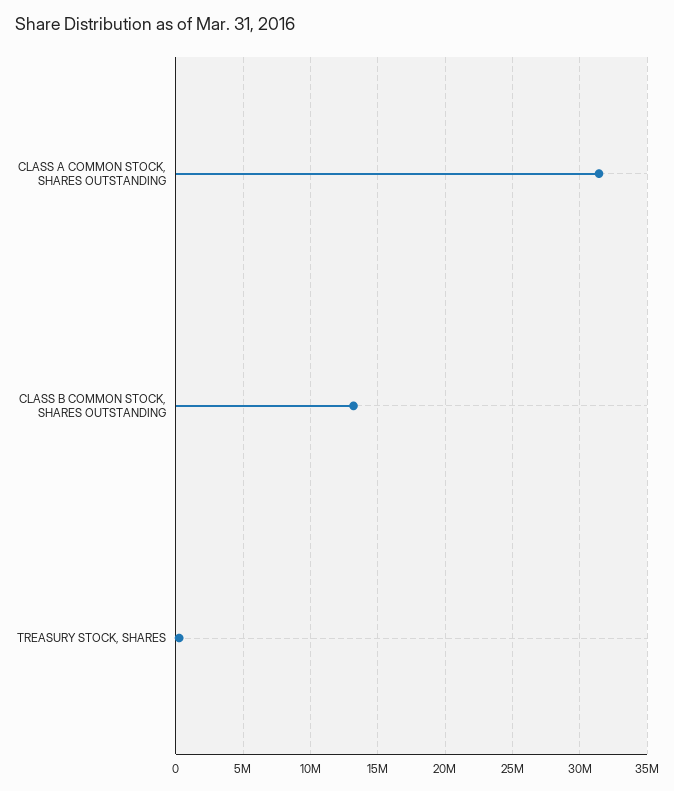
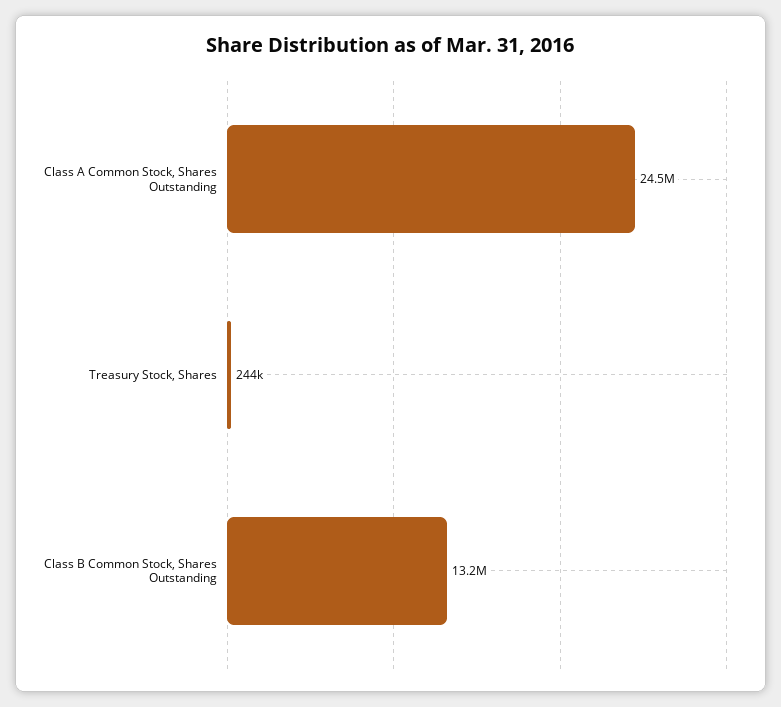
CLASS A COMMON STOCK, SHARES OUTSTANDING: 31500000 -> 24500000

